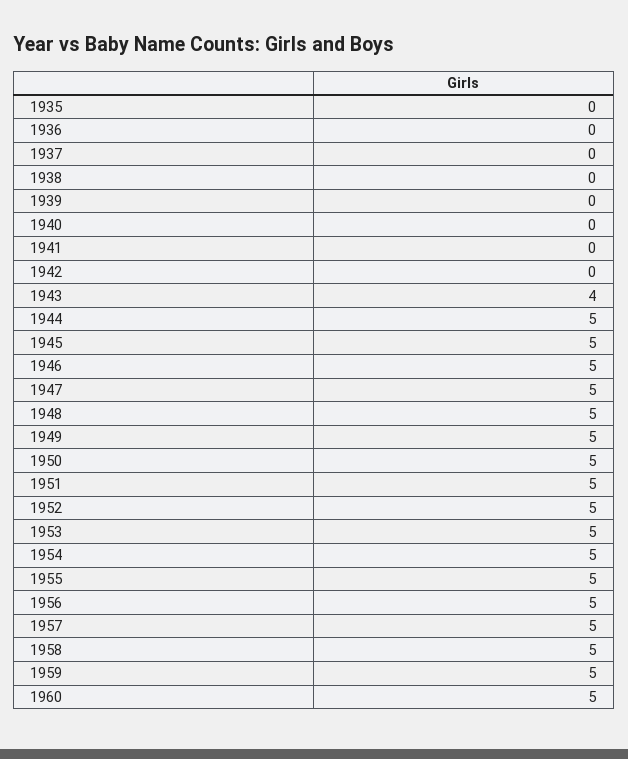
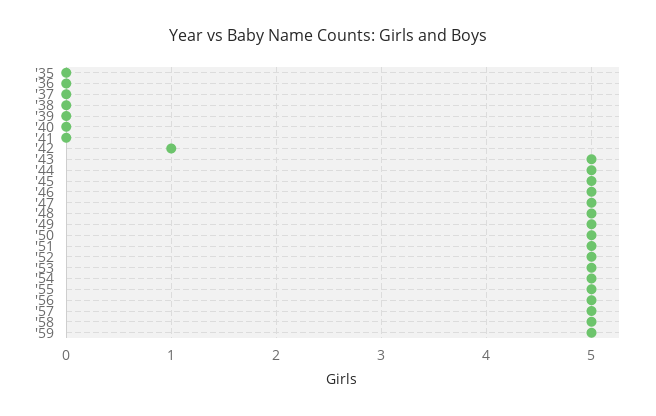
1942: 0 -> 1
1943: 4 -> 5
1960: 5 -> none

